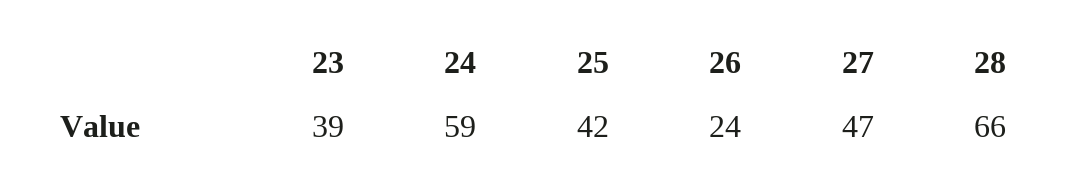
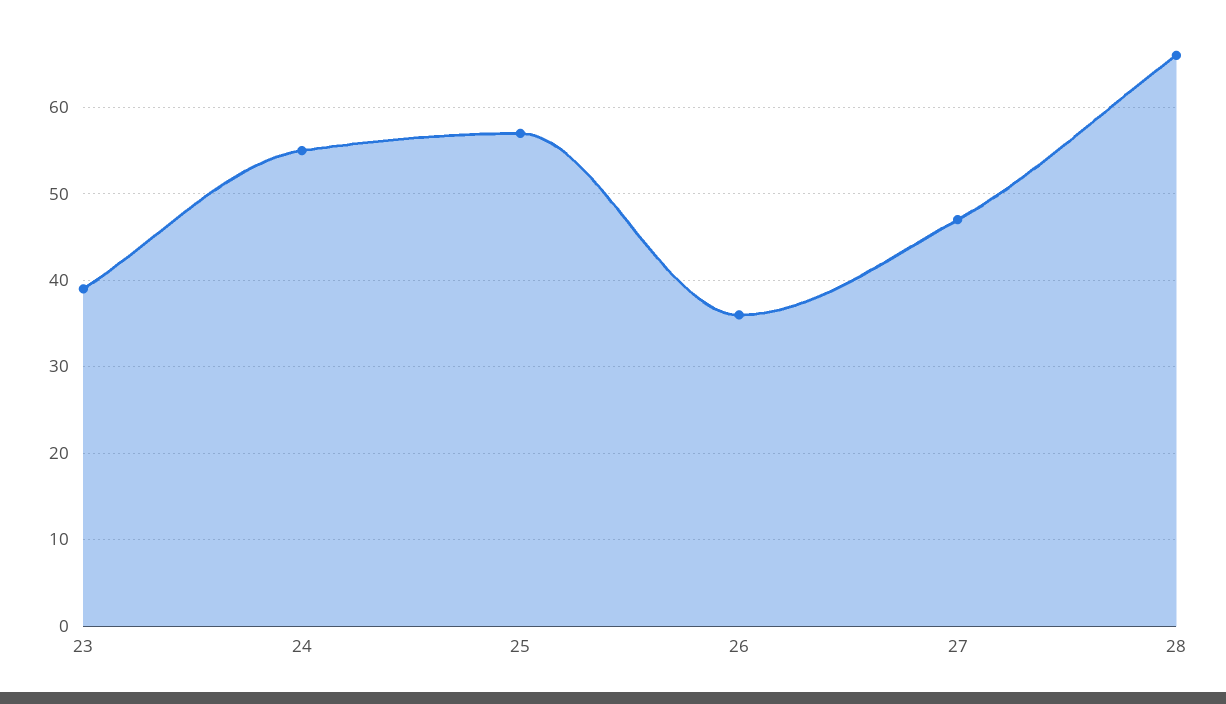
24: 59 -> 55
25: 42 -> 57
26: 24 -> 36

